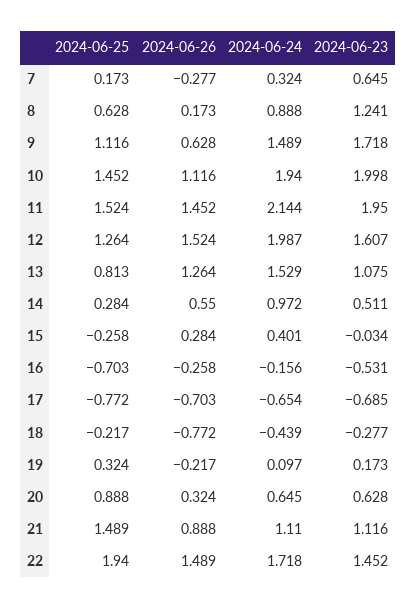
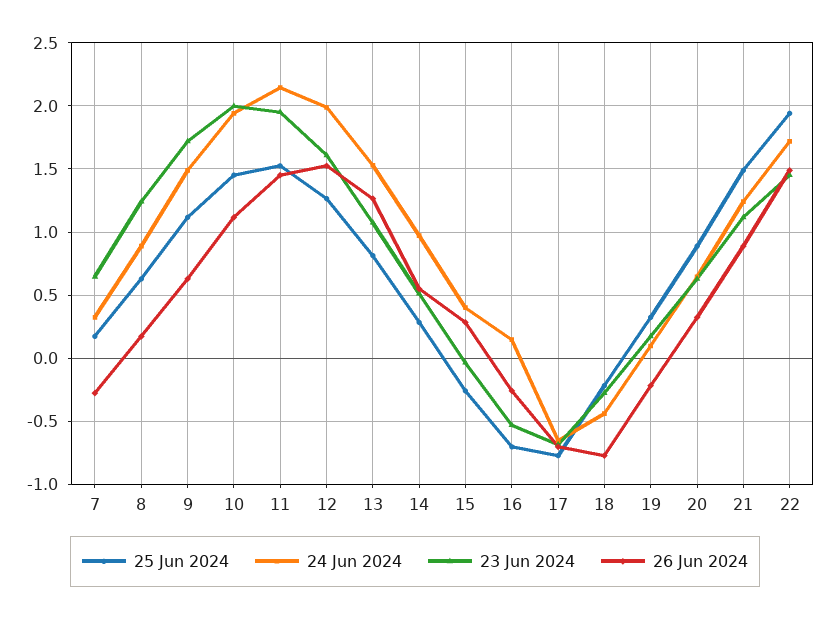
2024-06-24, 16: -0.156 -> 0.15
2024-06-24, 21: 1.11 -> 1.25

